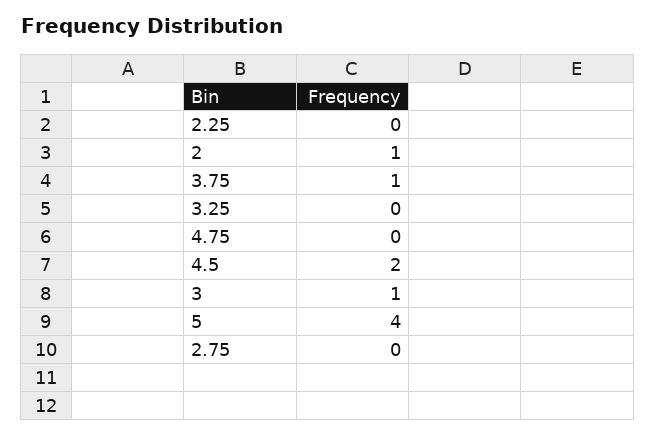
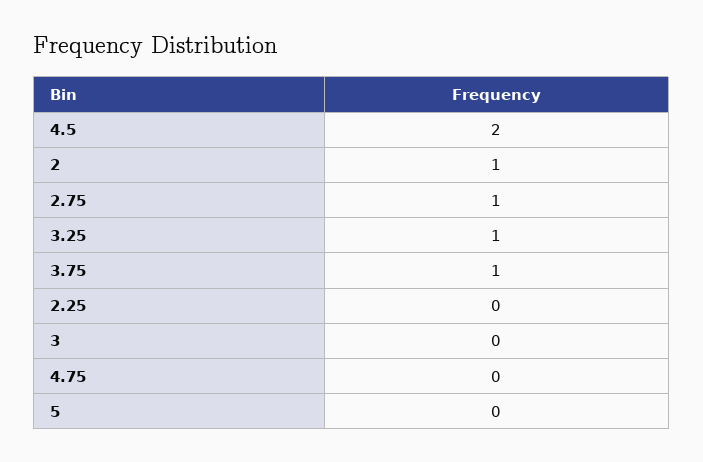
3.25: 0 -> 1
3: 1 -> 0
5: 4 -> 0
2.75: 0 -> 1

